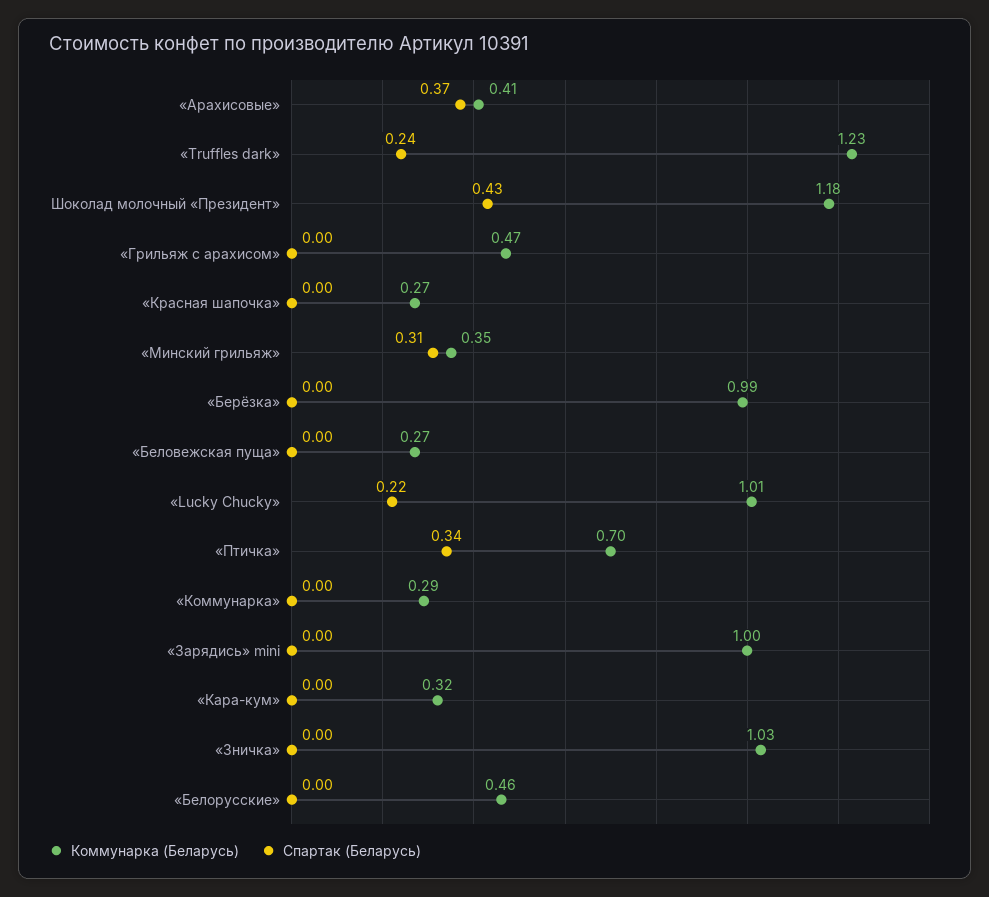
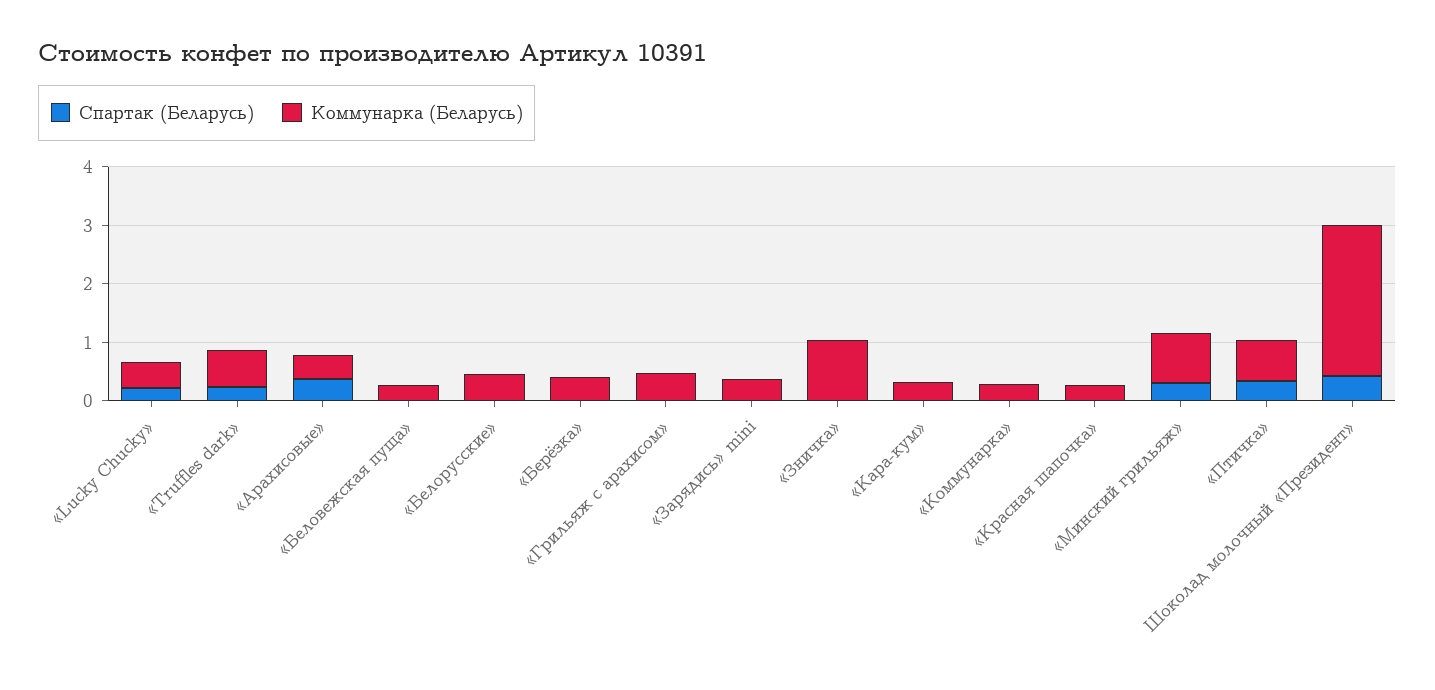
Коммунарка (Беларусь), «Truffles dark»: 1.23 -> 0.6
Коммунарка (Беларусь), Шоколад молочный «Президент»: 1.18 -> 2.6
Коммунарка (Беларусь), «Минский грильяж»: 0.35 -> 0.8
Коммунарка (Беларусь), «Берёзка»: 0.99 -> 0.4
Коммунарка (Беларусь), «Lucky Chucky»: 1.01 -> 0.4
Коммунарка (Беларусь), «Зарядись» mini: 1 -> 0.4

